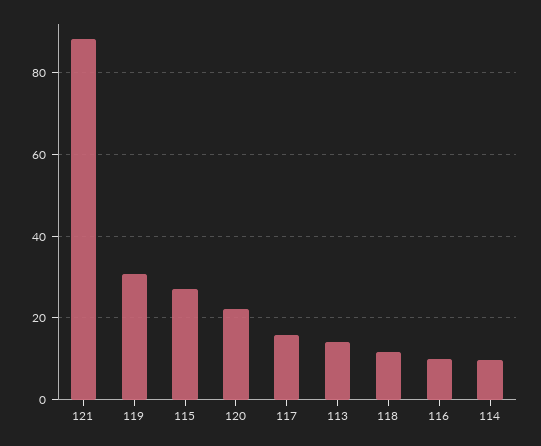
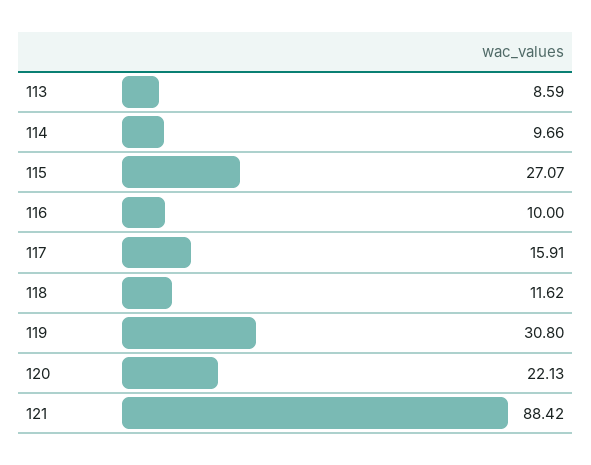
113: 14 -> 8.59

